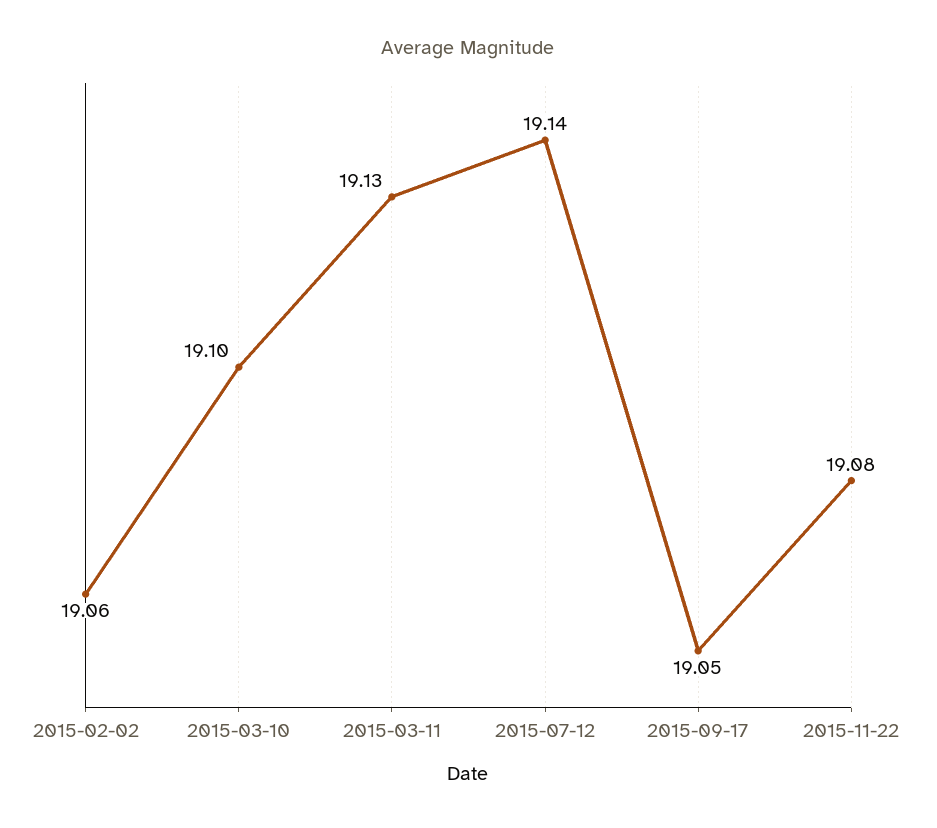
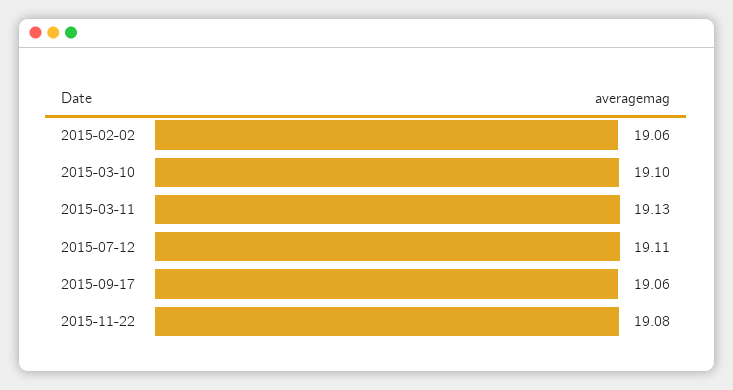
2015-07-12: 19.14 -> 19.11
2015-09-17: 19.05 -> 19.06

